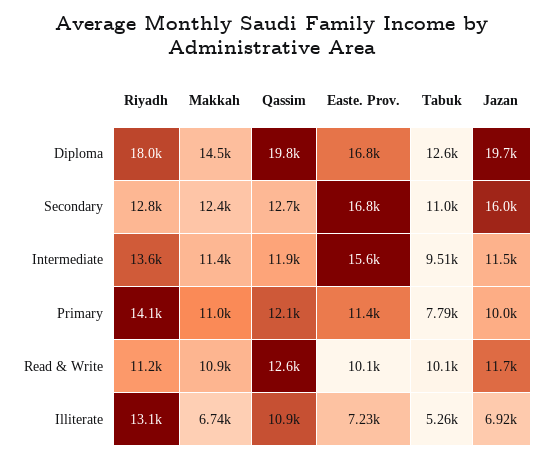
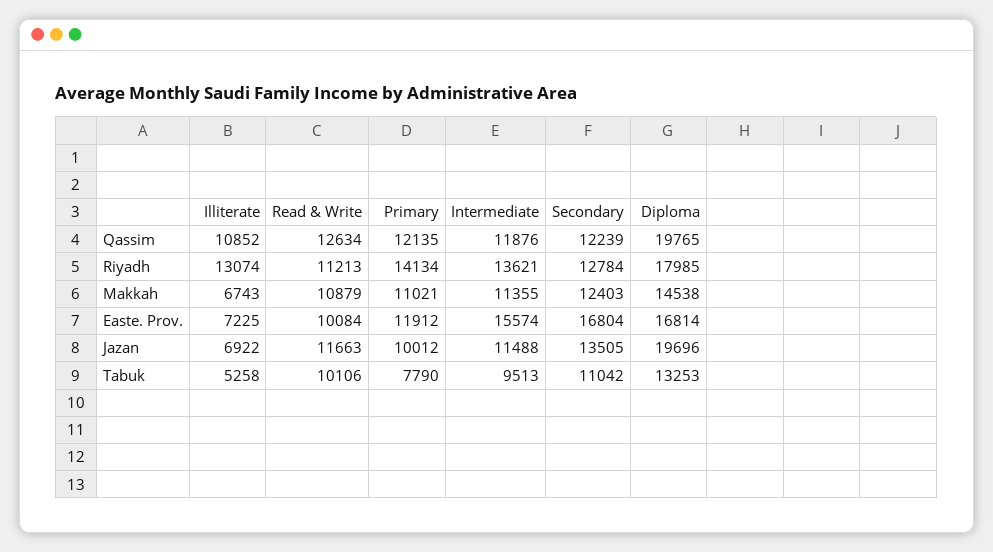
Tabuk, Diploma: 12600 -> 13253
Qassim, Secondary: 12700 -> 12239
Jazan, Secondary: 16000 -> 13505
Easte. Prov., Primary: 11400 -> 11912

